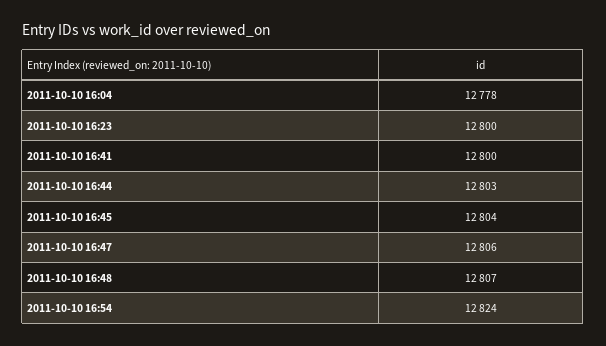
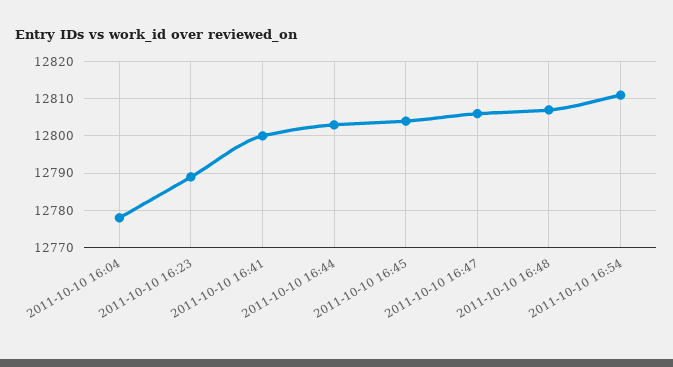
2011-10-10 16:23: 12800 -> 12790
2011-10-10 16:54: 12824 -> 12810

